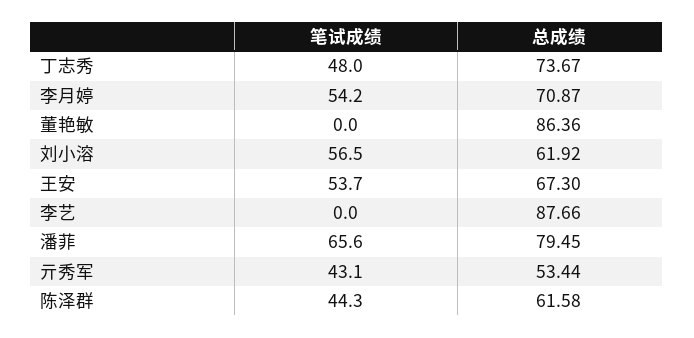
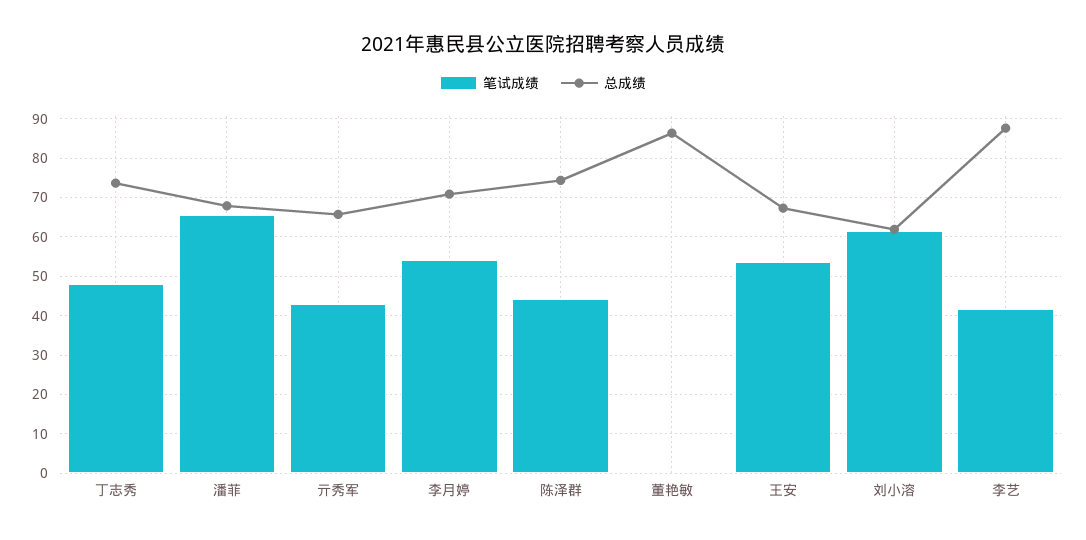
笔试成绩, 刘小溶: 56.5 -> 62
笔试成绩, 李艺: 0 -> 42
总成绩, 潘菲: 79.45 -> 68
总成绩, 亓秀军: 53.44 -> 66
总成绩, 陈泽群: 61.58 -> 74

